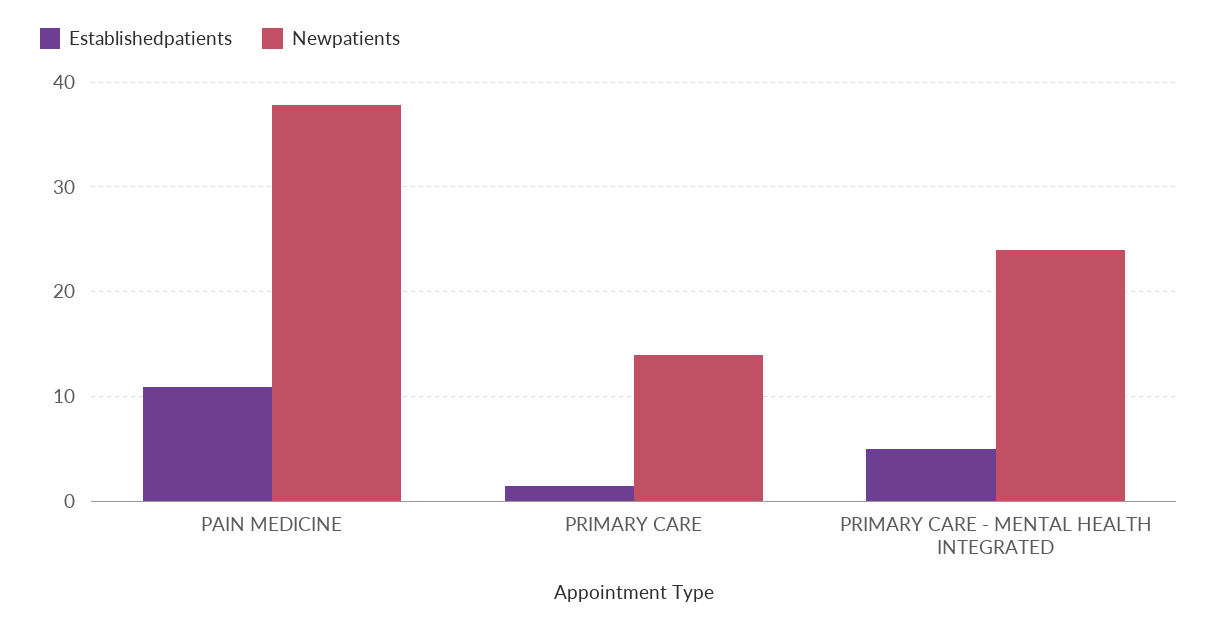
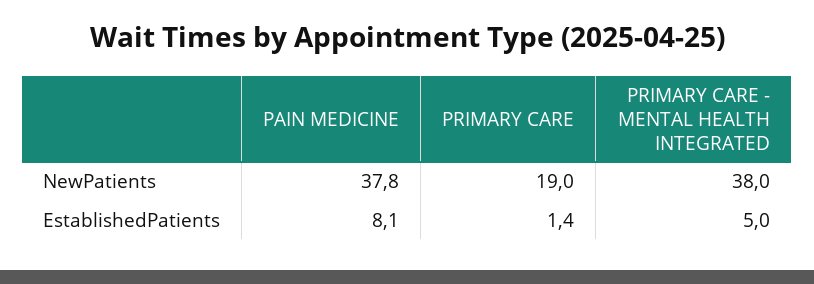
Establishedpatients, PAIN MEDICINE: 11 -> 8.1
Newpatients, PRIMARY CARE: 14 -> 19
Newpatients, PRIMARY CARE - MENTAL HEALTH INTEGRATED: 24 -> 38

